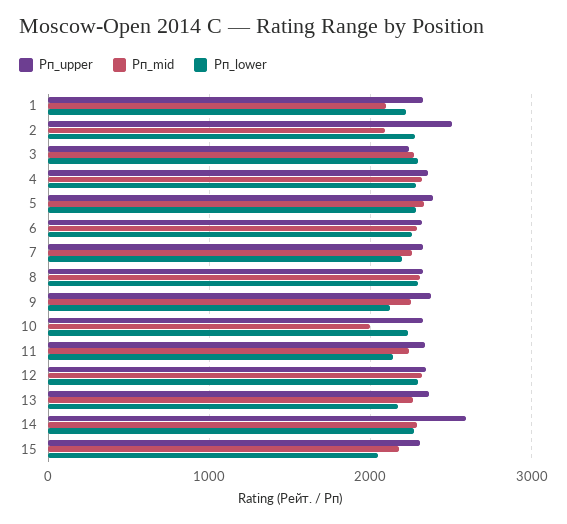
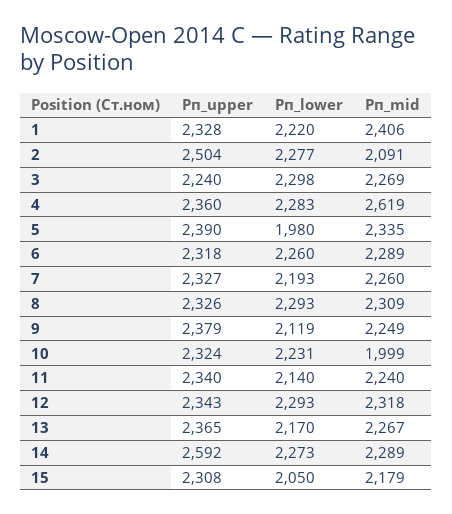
Рп_mid, 1: 2100 -> 2406
Рп_mid, 4: 2300 -> 2619
Рп_lower, 5: 2300 -> 1980

